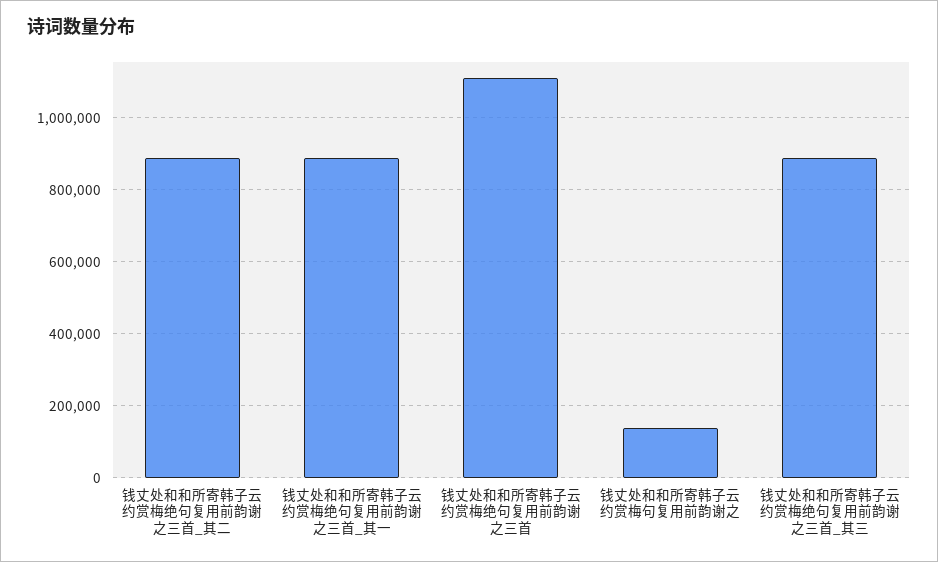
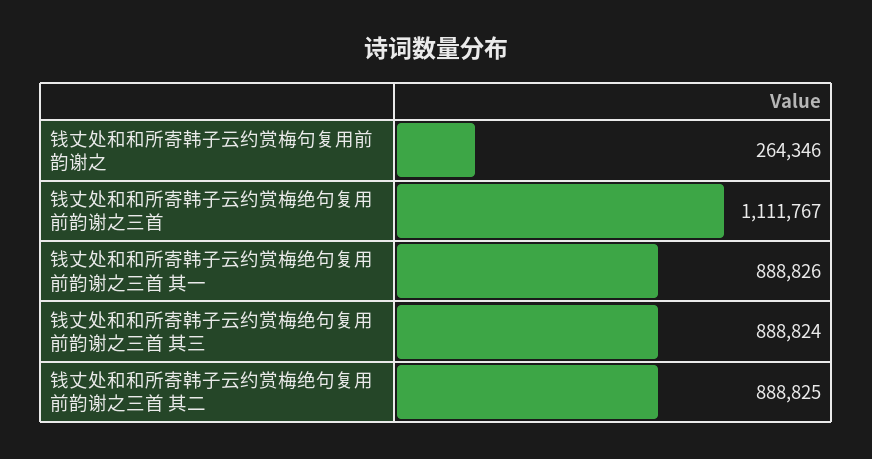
钱丈处和和所寄韩子云约赏梅句复用前韵谢之: 140000 -> 264346

